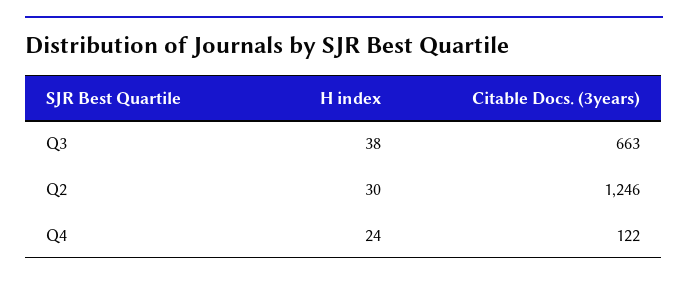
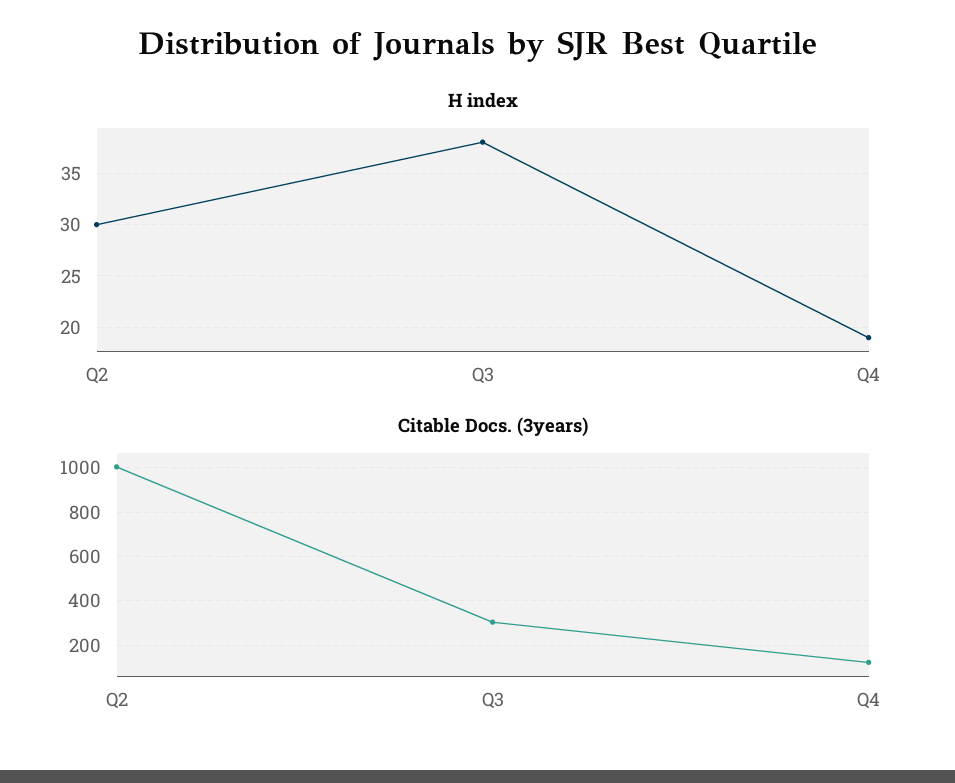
Citable Docs. (3years), Q3: 663 -> 300
Citable Docs. (3years), Q2: 1246 -> 1000
H index, Q4: 24 -> 19

